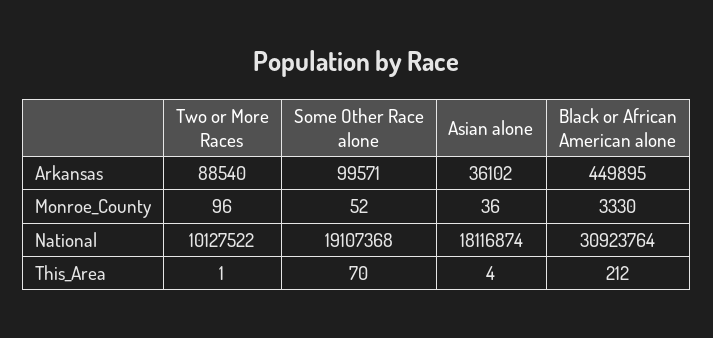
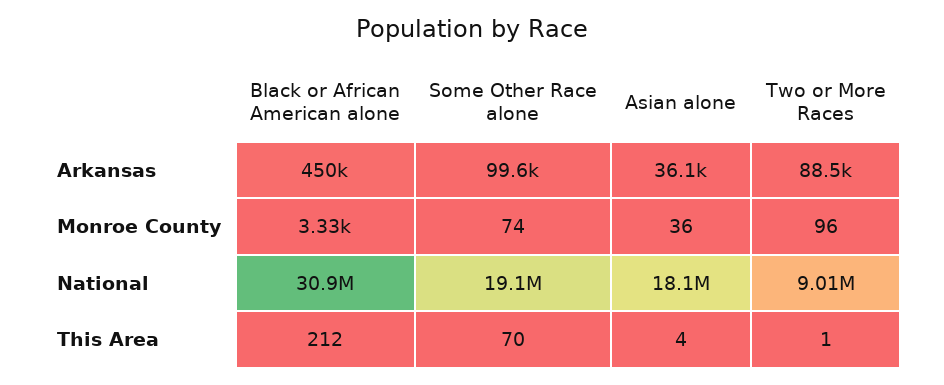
Some Other Race alone, Monroe_County: 52 -> 74
Two or More Races, National: 10127522 -> 9010000

